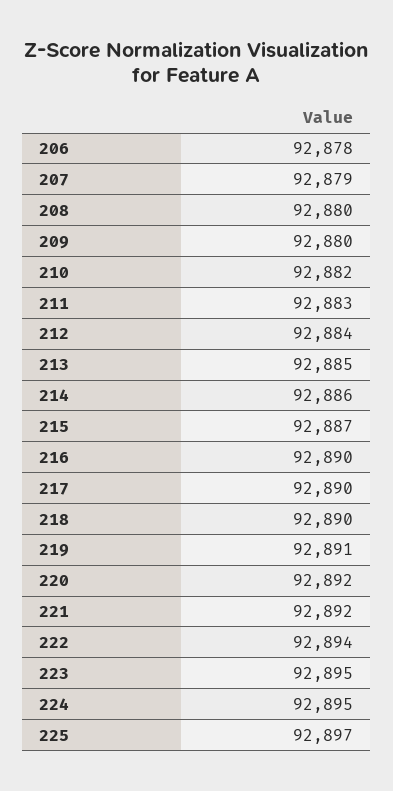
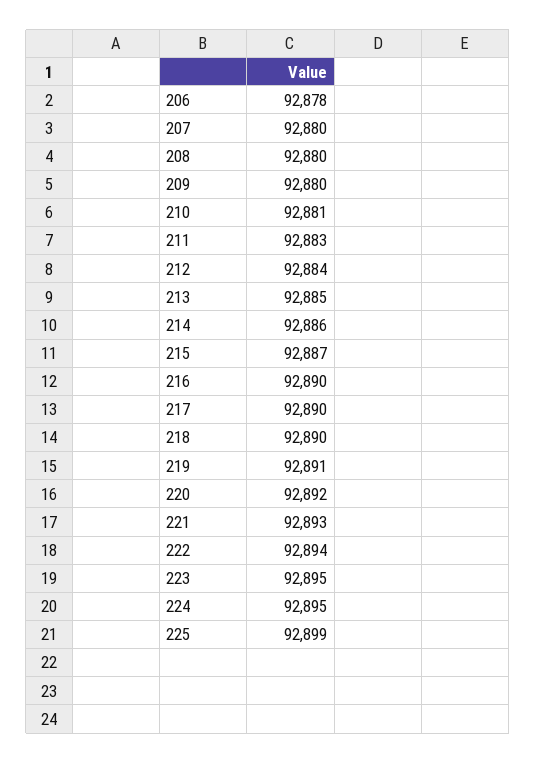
207: 92879 -> 92880
210: 92882 -> 92881
221: 92892 -> 92893
225: 92897 -> 92899

